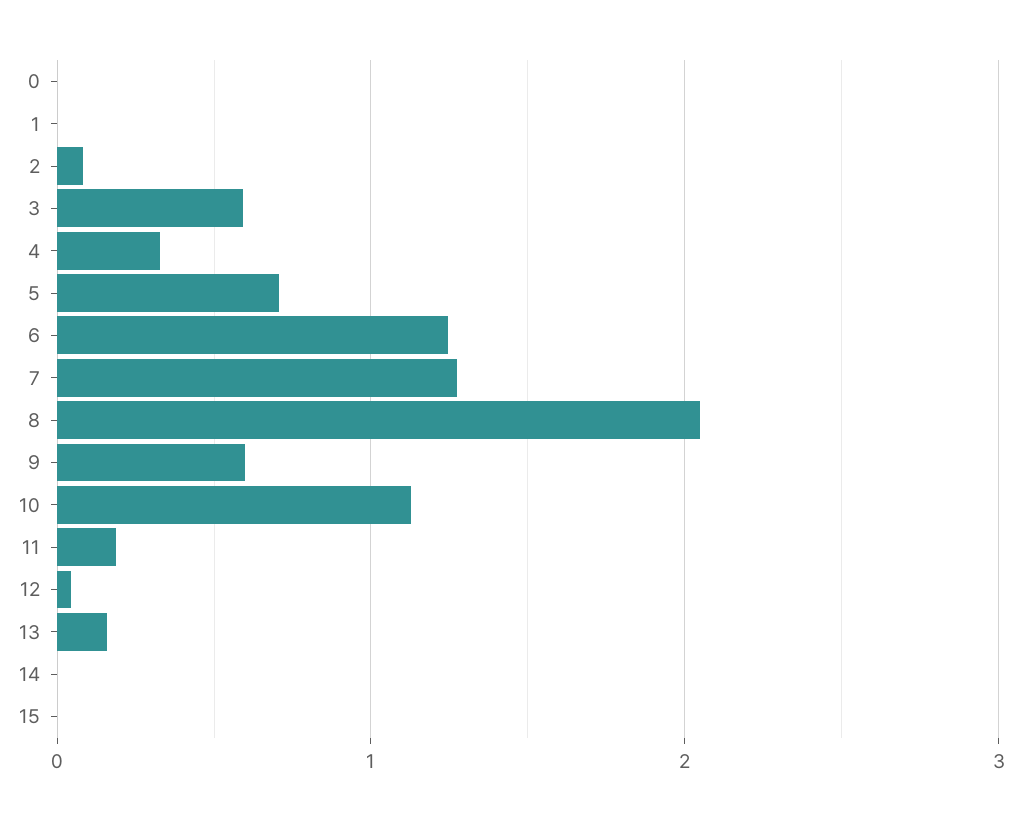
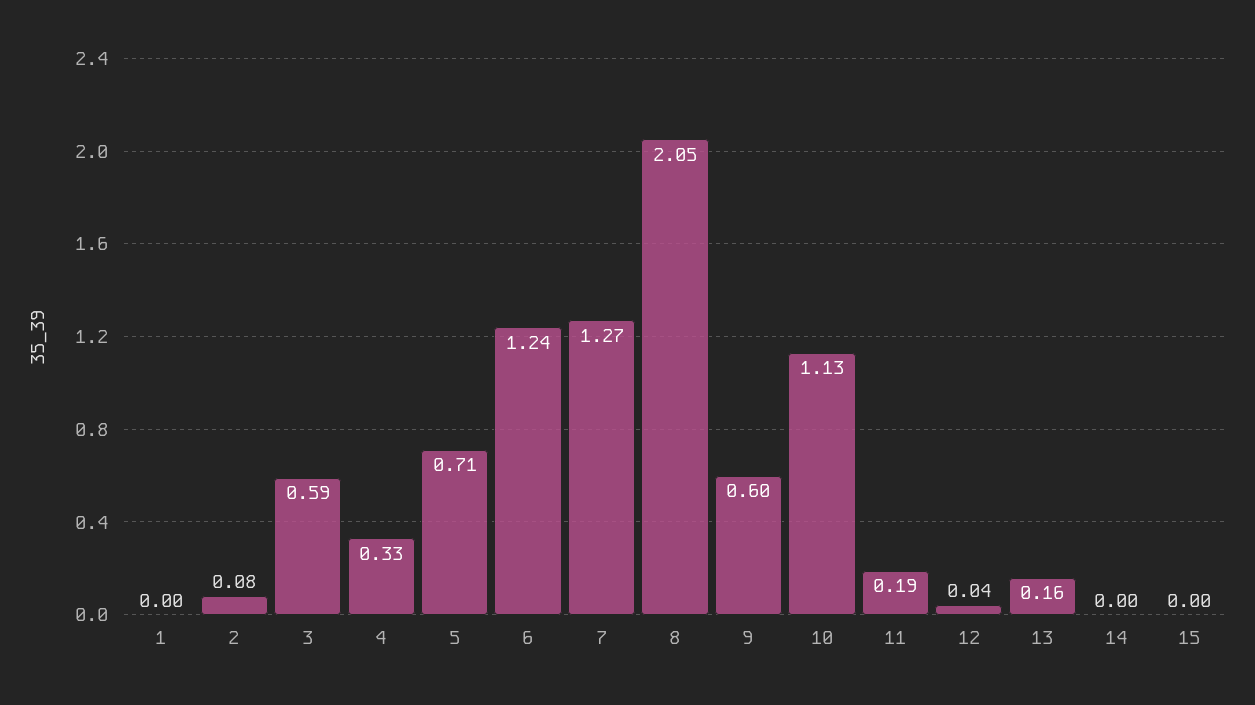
0: 0 -> none

